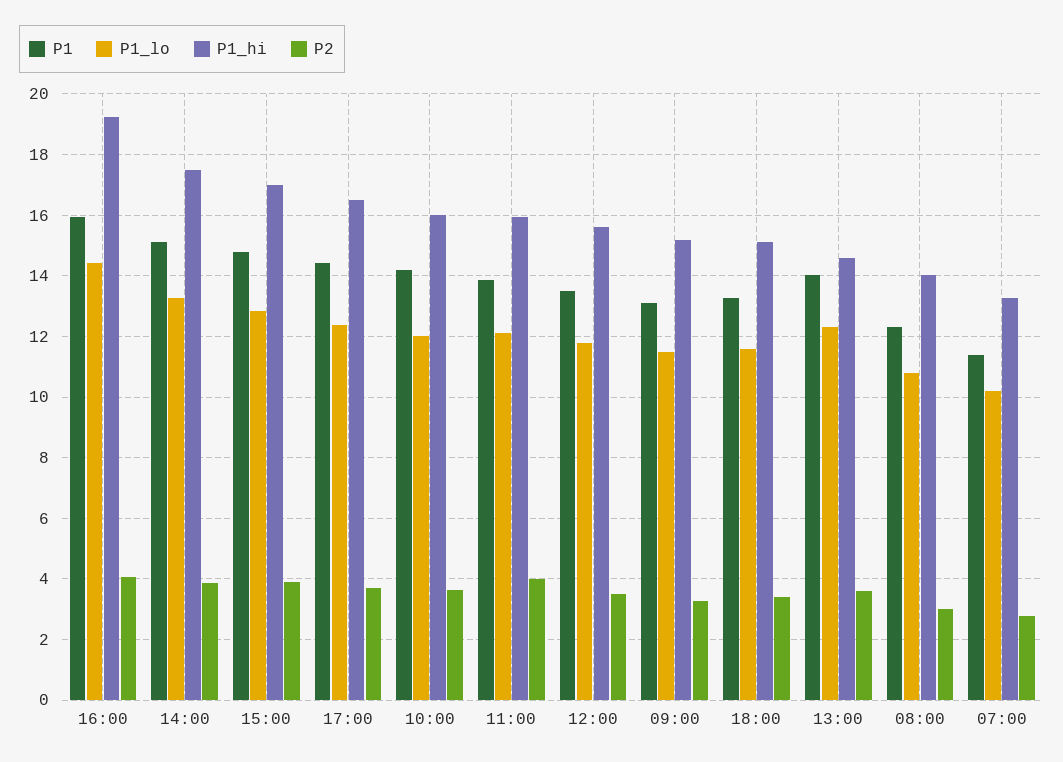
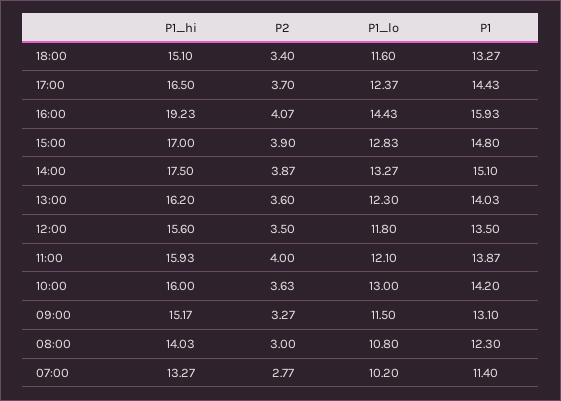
P1_lo, 10:00: 12 -> 13
P1_hi, 13:00: 14.6 -> 16.2

